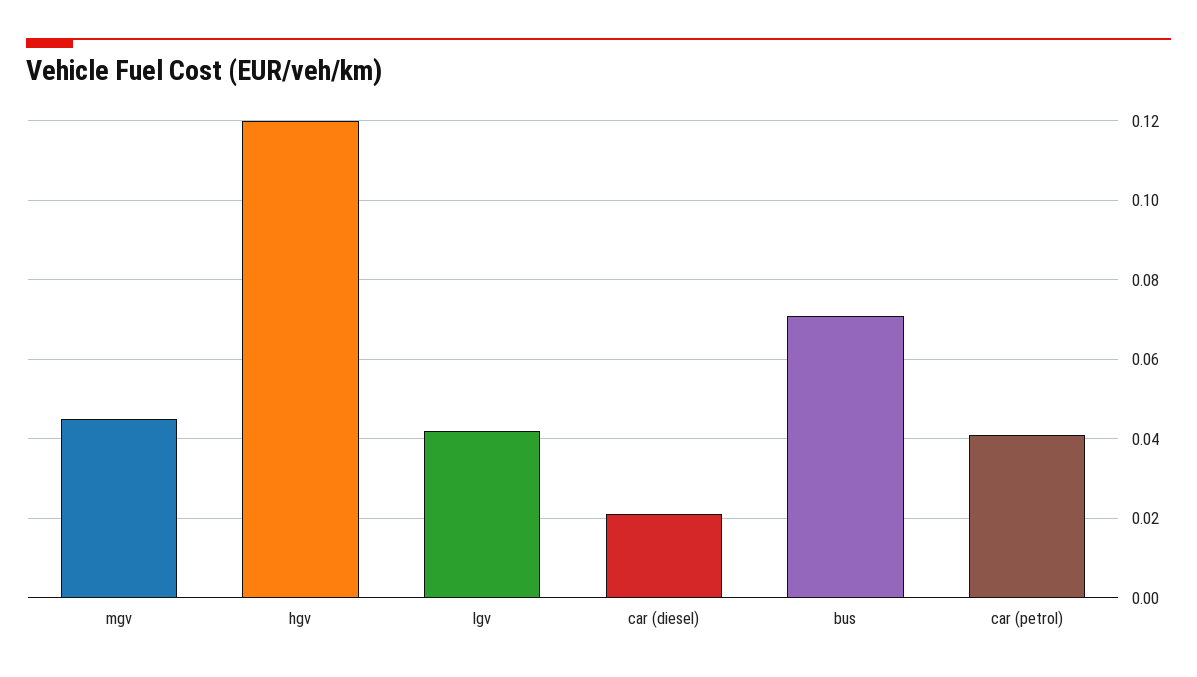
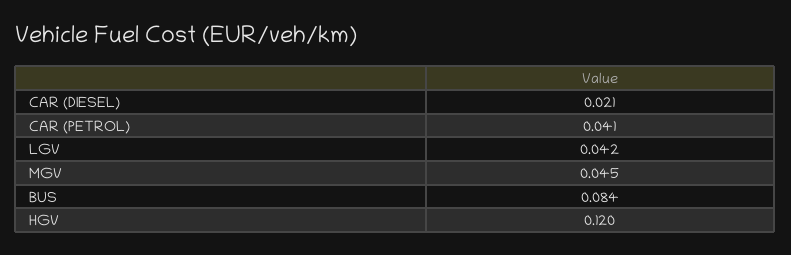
bus: 0.07 -> 0.084

